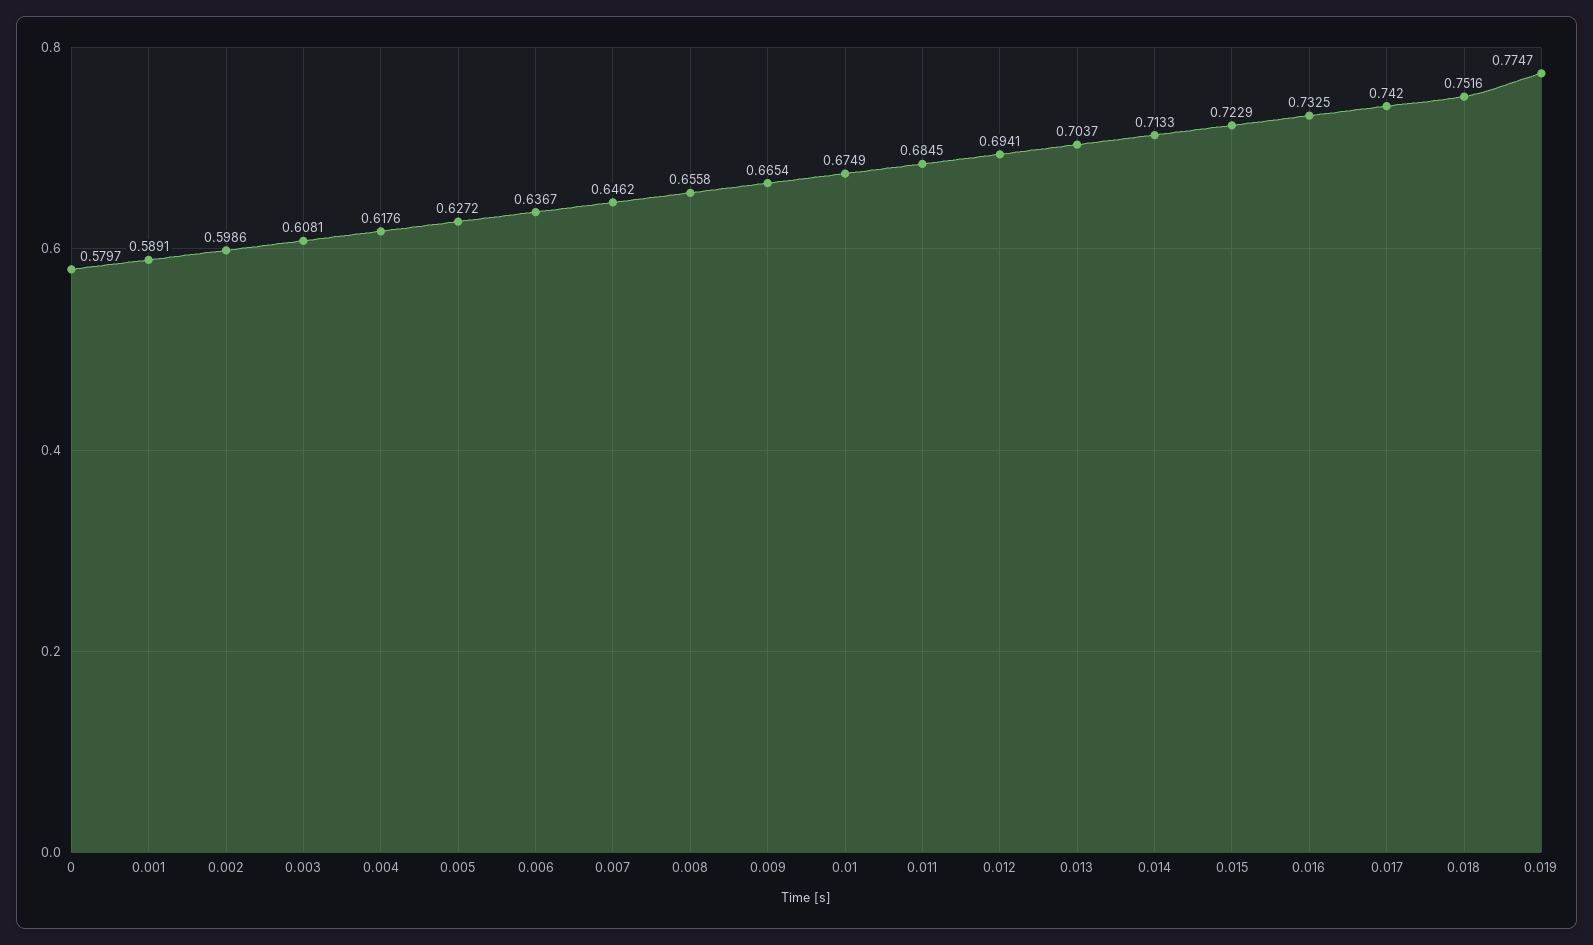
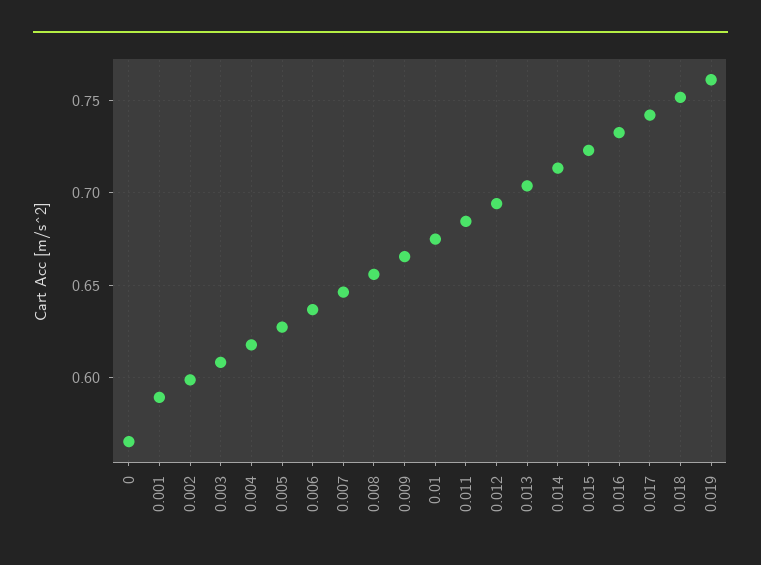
0: 0.5797 -> 0.565
0.019: 0.7747 -> 0.76

